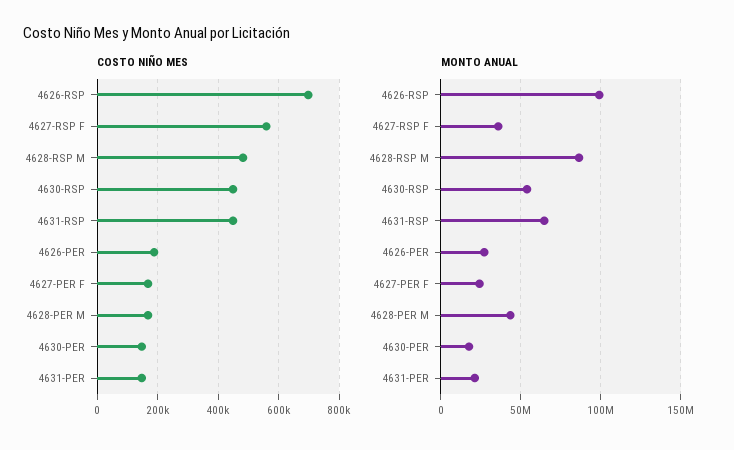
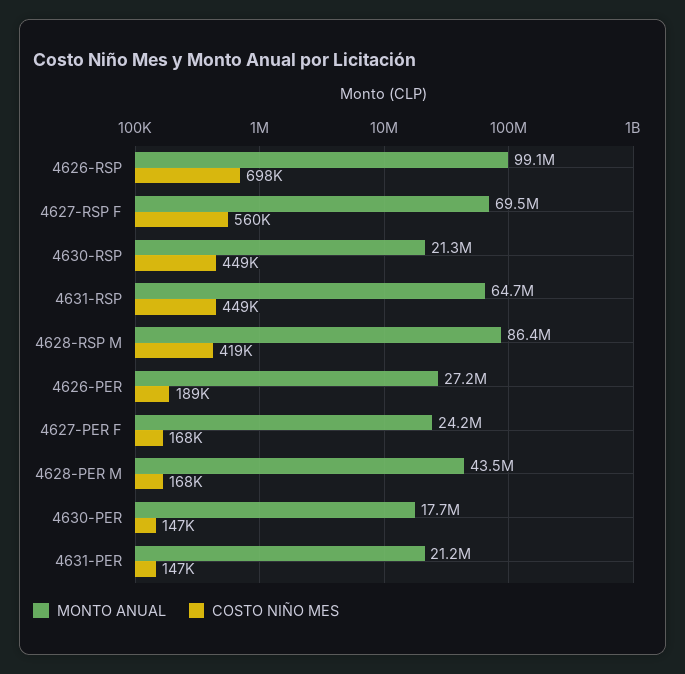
COSTO NIÑO MES, 4628-RSP M: 480000 -> 419000
MONTO ANUAL, 4627-RSP F: 35000000 -> 69500000
MONTO ANUAL, 4630-RSP: 55000000 -> 21300000

